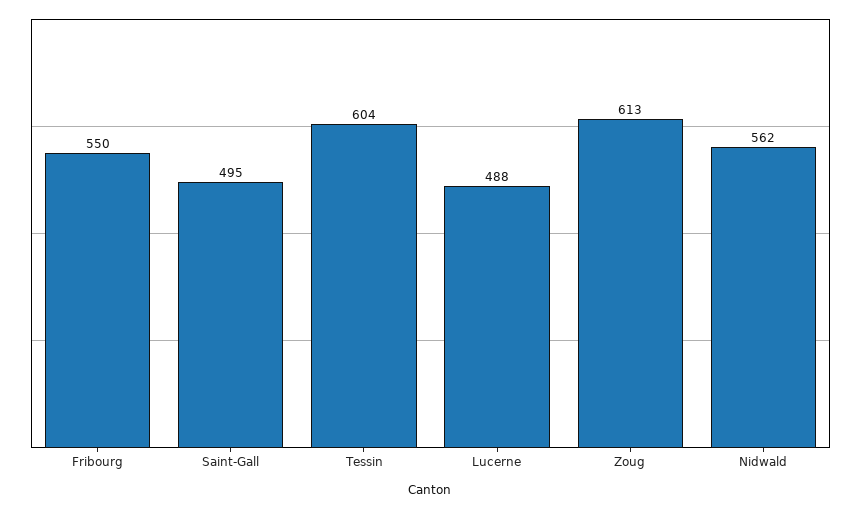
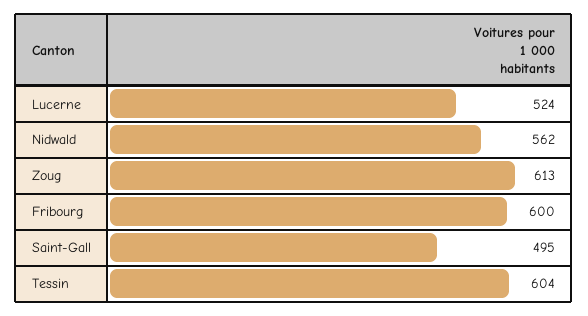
Fribourg: 550 -> 600
Lucerne: 488 -> 524

